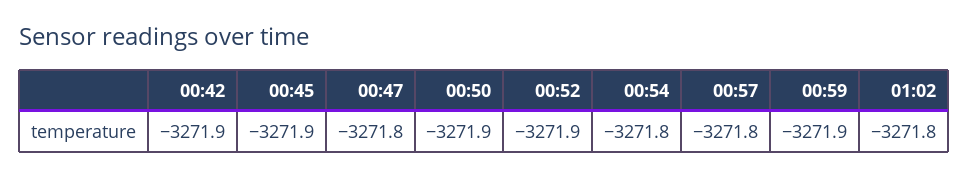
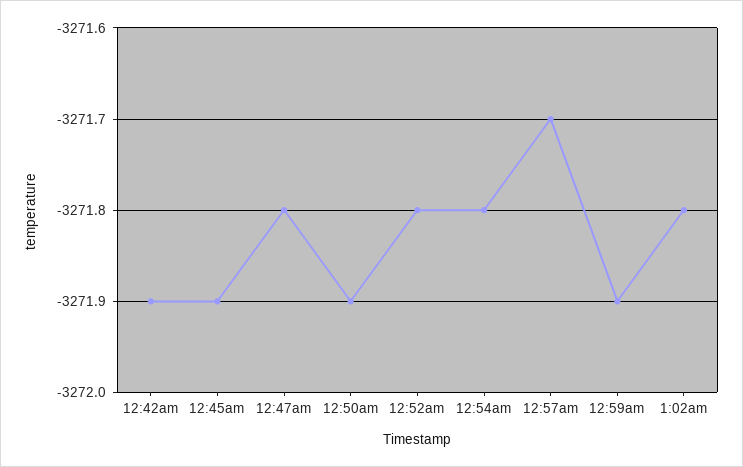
00:52: -3271.9 -> -3271.8
00:57: -3271.8 -> -3271.7

